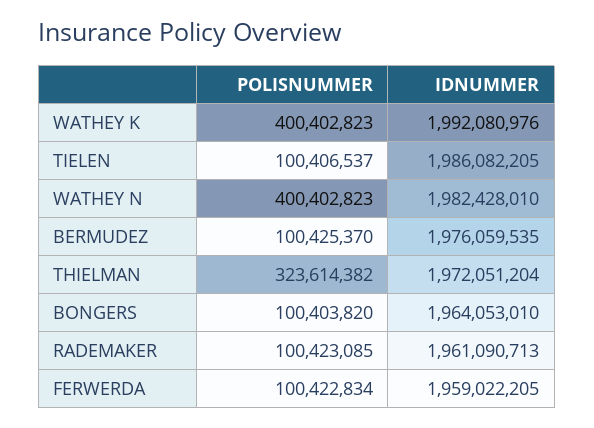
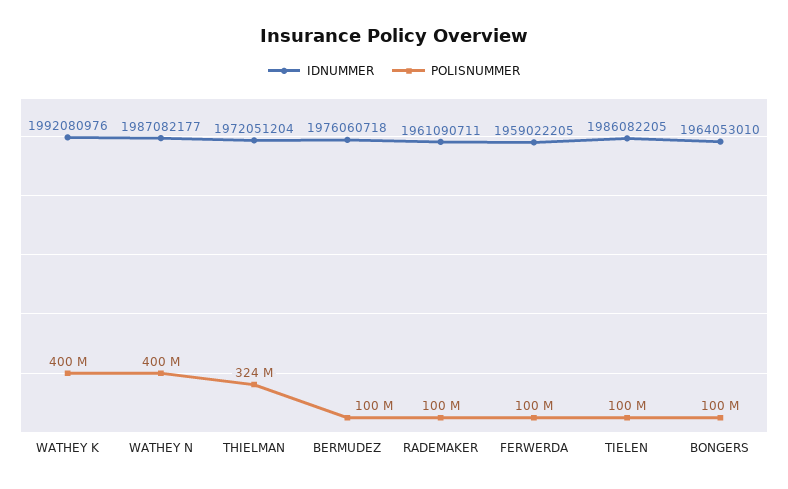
IDNUMMER, WATHEY N: 1982428010 -> 1987082177
IDNUMMER, BERMUDEZ: 1976059535 -> 1976060718
IDNUMMER, RADEMAKER: 1961090713 -> 1961090711

